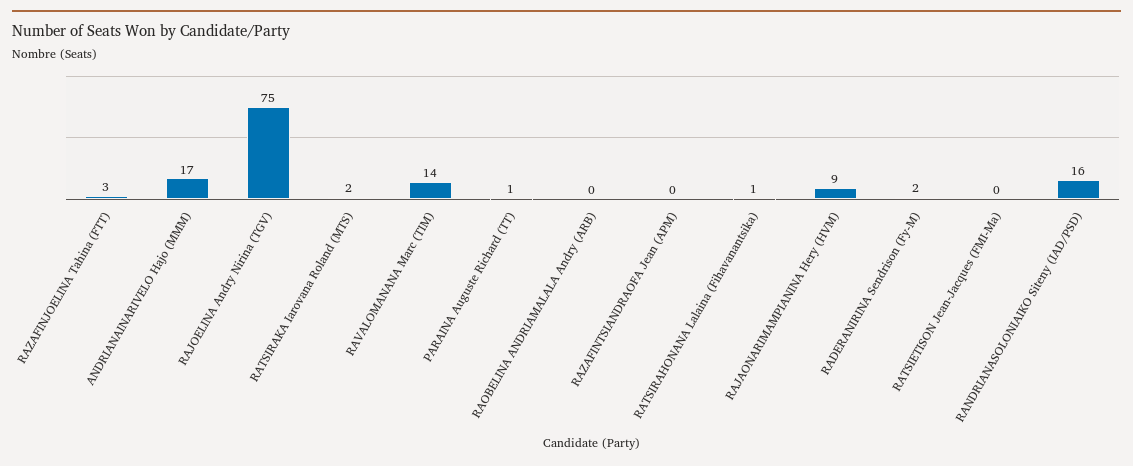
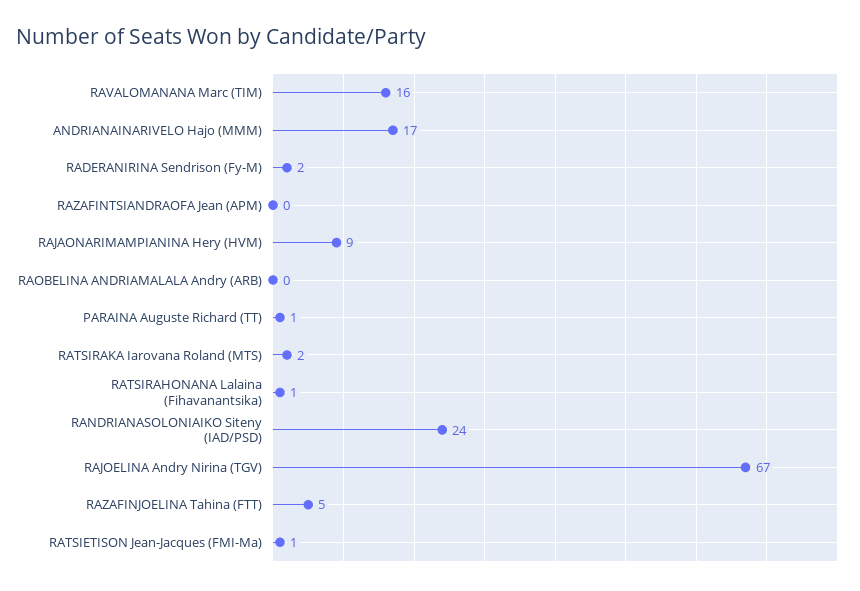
RAZAFINJOELINA Tahina (FTT): 3 -> 5
RAJOELINA Andry Nirina (TGV): 75 -> 67
RAVALOMANANA Marc (TIM): 14 -> 16
RATSIETISON Jean-Jacques (FMI-Ma): 0 -> 1
RANDRIANASOLONIAIKO Siteny (IAD/PSD): 16 -> 24

